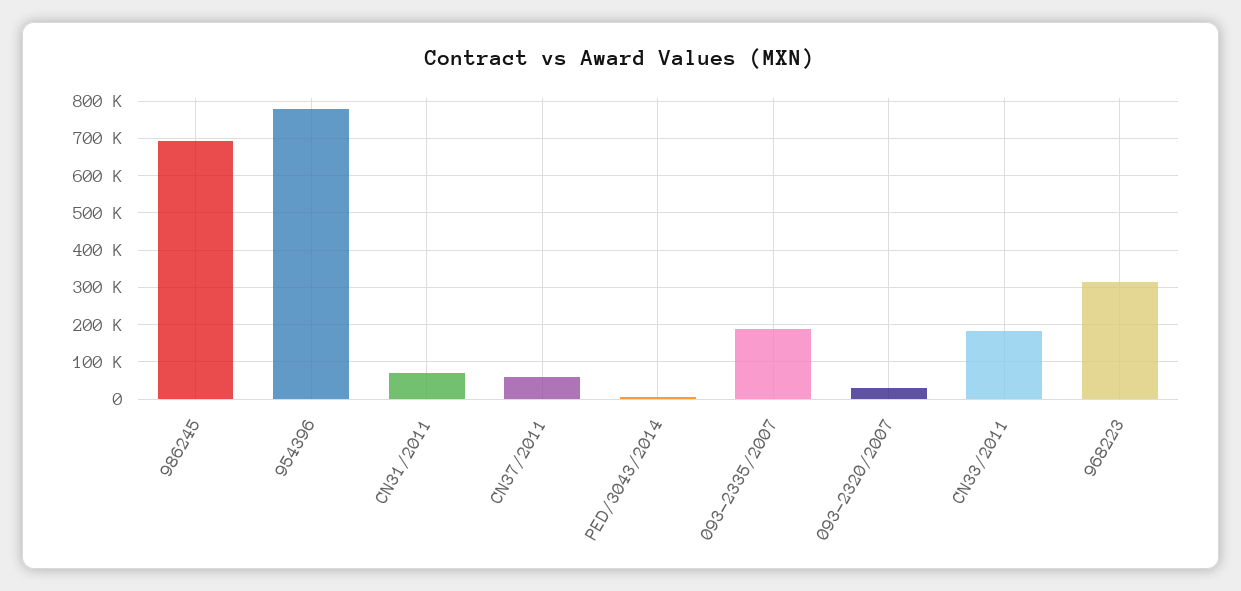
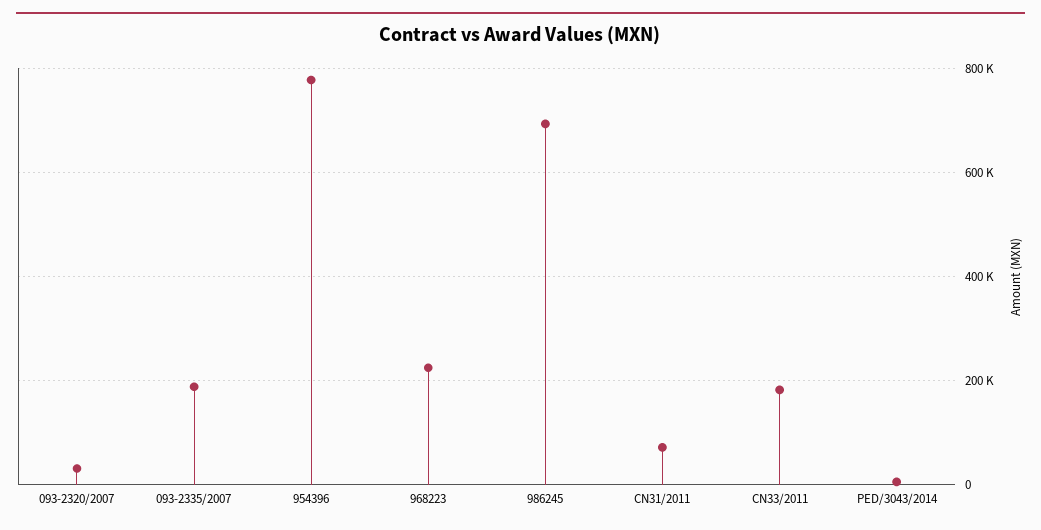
CN37/2011: 60000 -> none
968223: 320000 -> 220000

